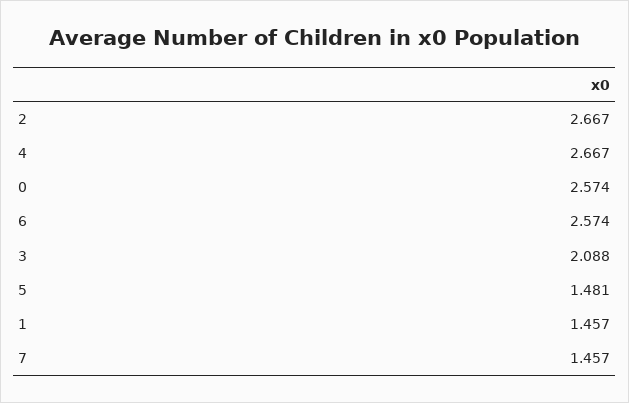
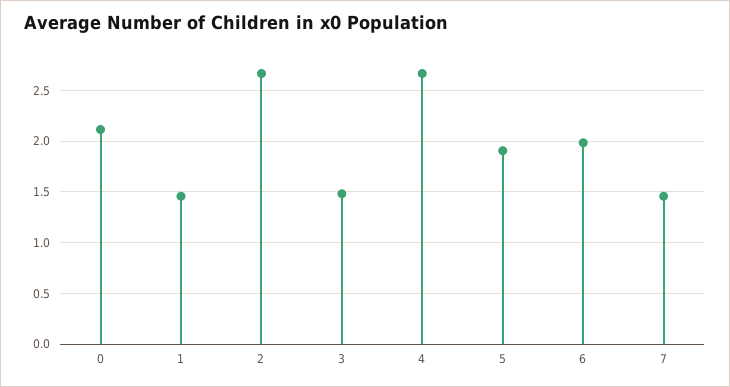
0: 2.574 -> 2.1
6: 2.574 -> 2
3: 2.088 -> 1.5
5: 1.481 -> 1.9

